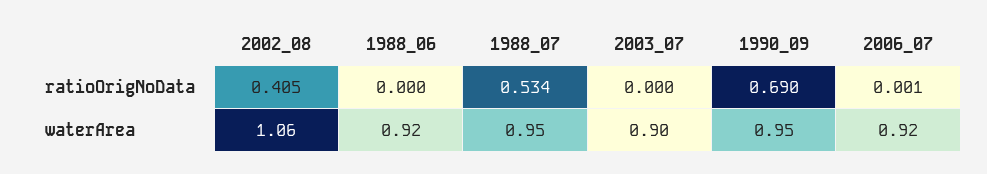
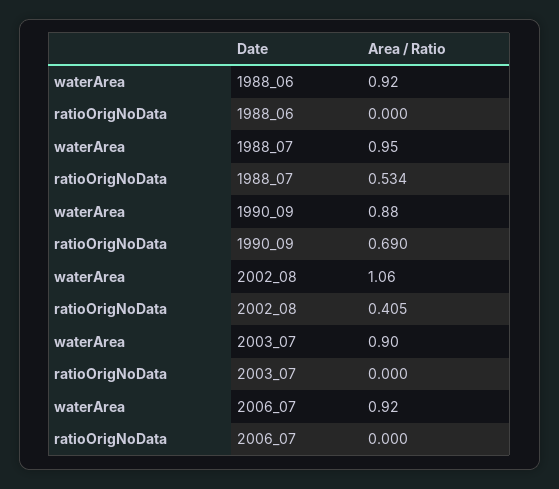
2006_07, ratioOrigNoData: 0.001 -> 0
1990_09, waterArea: 0.95 -> 0.88

